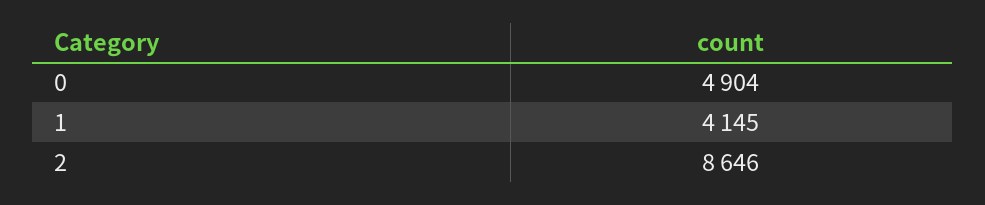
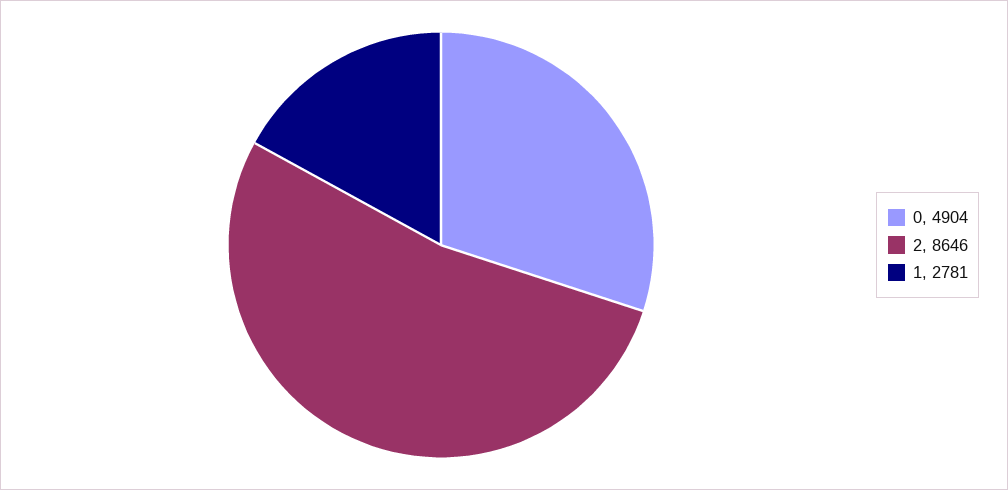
1: 4145 -> 2781

